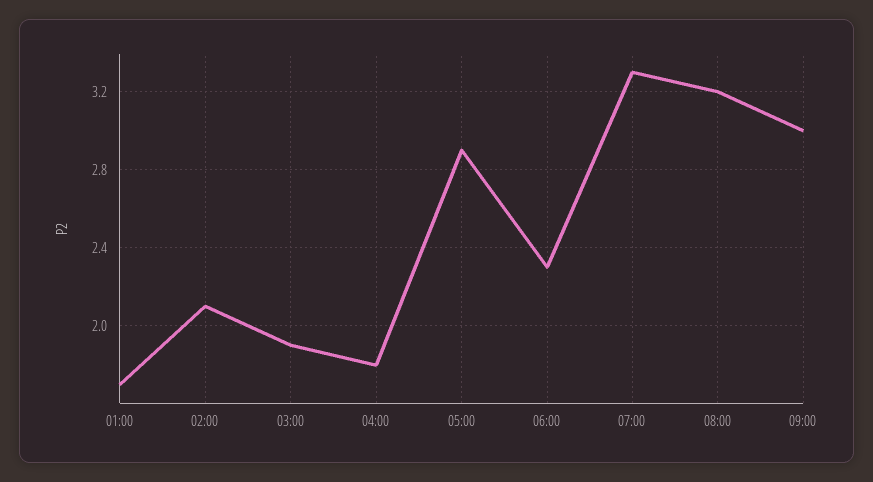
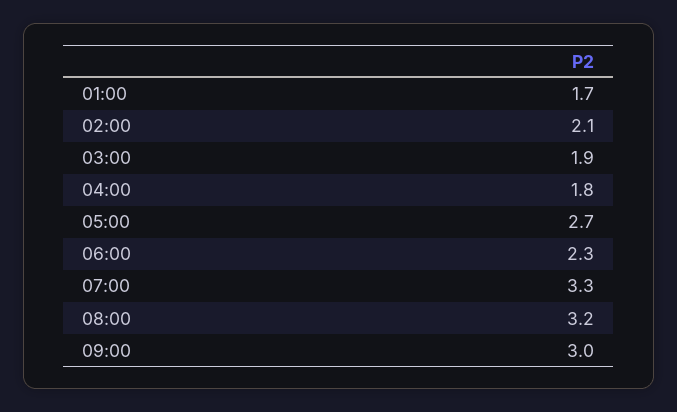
05:00: 2.9 -> 2.7

